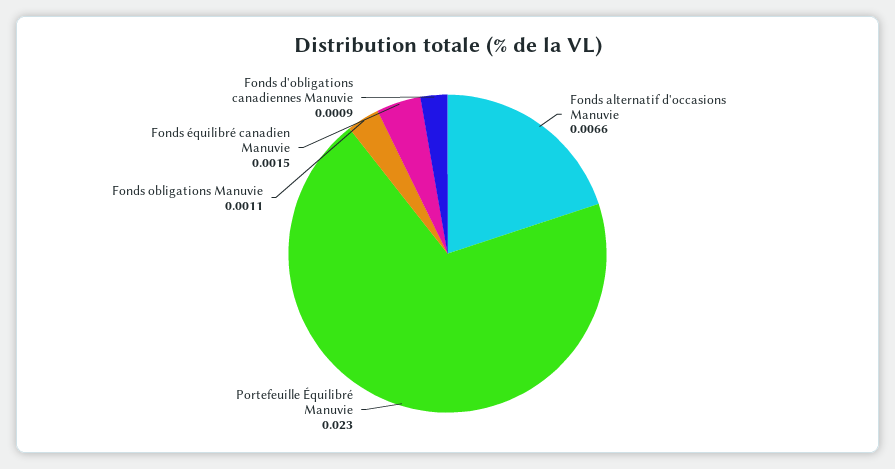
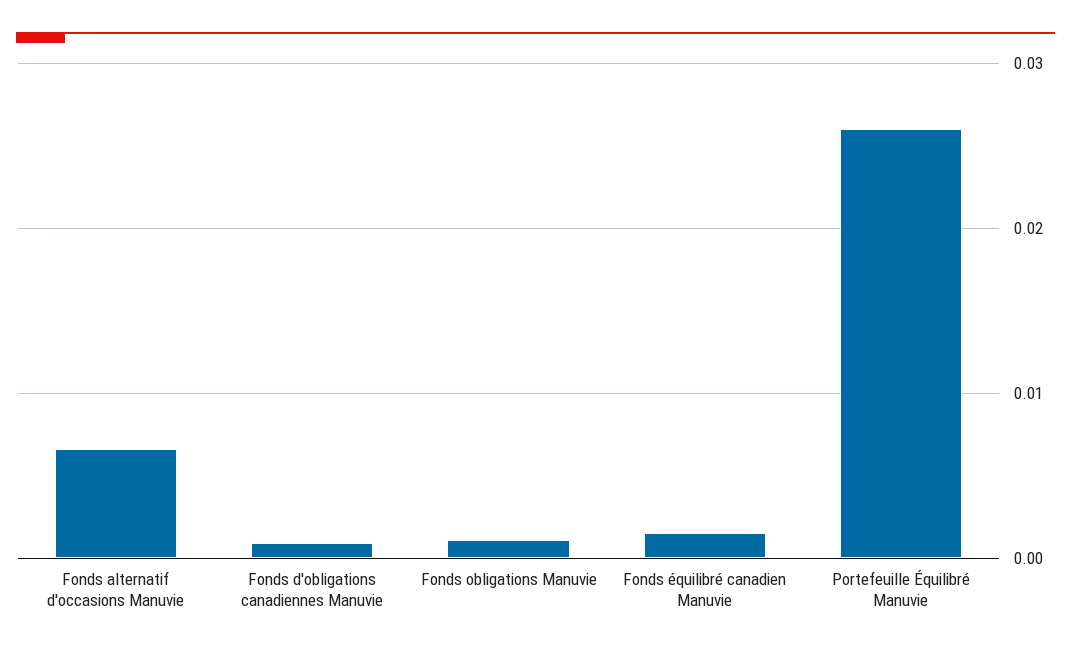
Portefeuille Équilibré Manuvie: 0.023 -> 0.026

